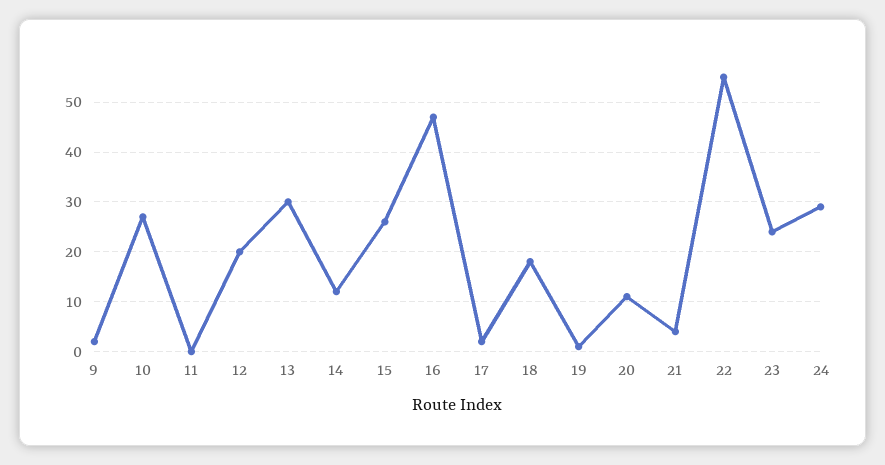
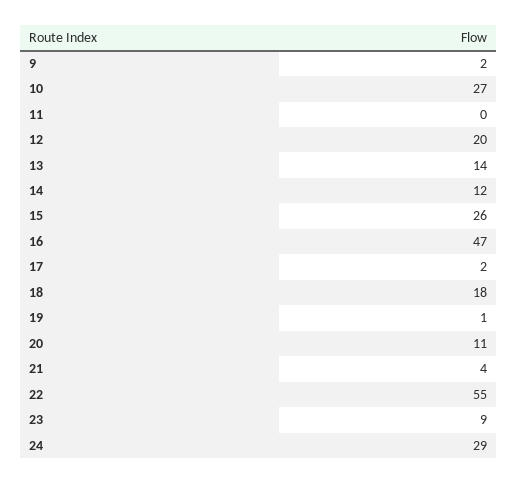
13: 30 -> 14
23: 25 -> 9

